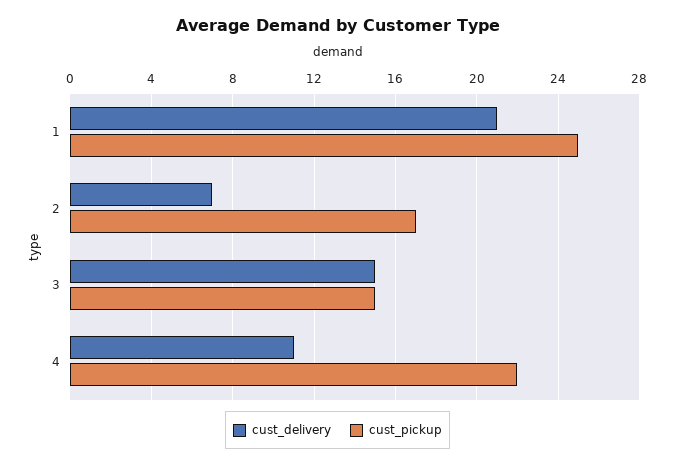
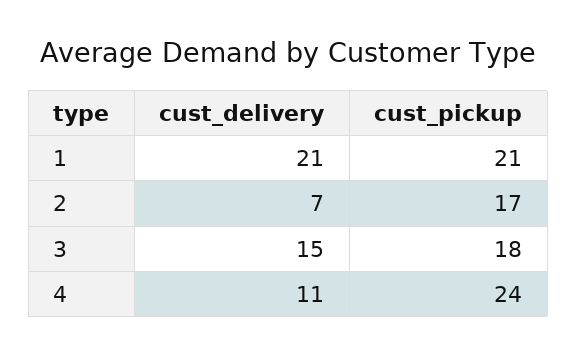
cust_pickup, 1: 25 -> 21
cust_pickup, 3: 15 -> 18
cust_pickup, 4: 22 -> 24

